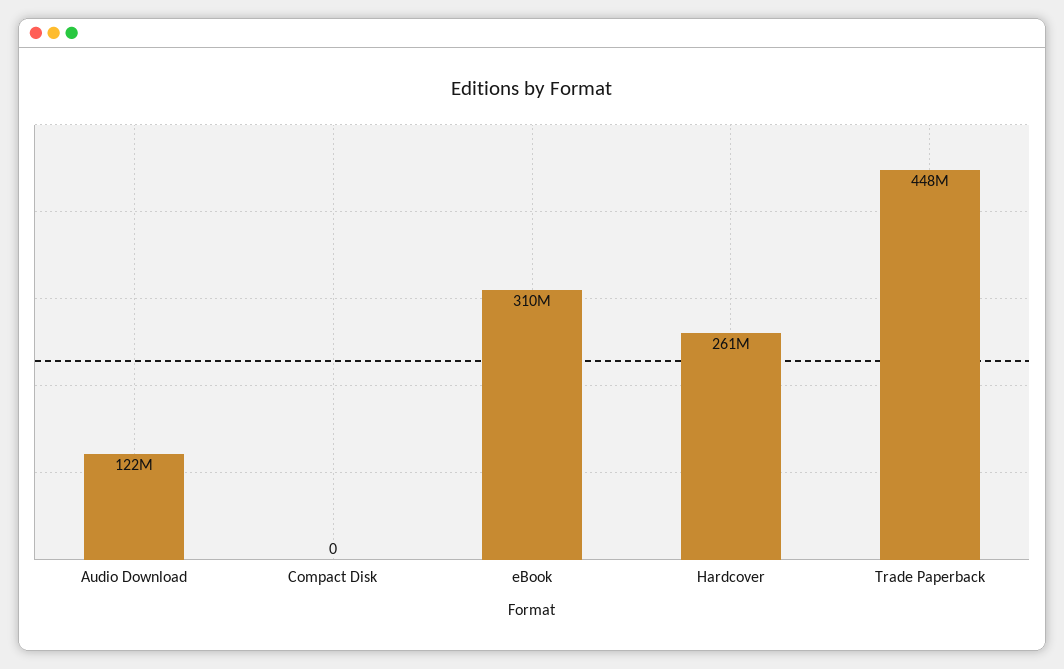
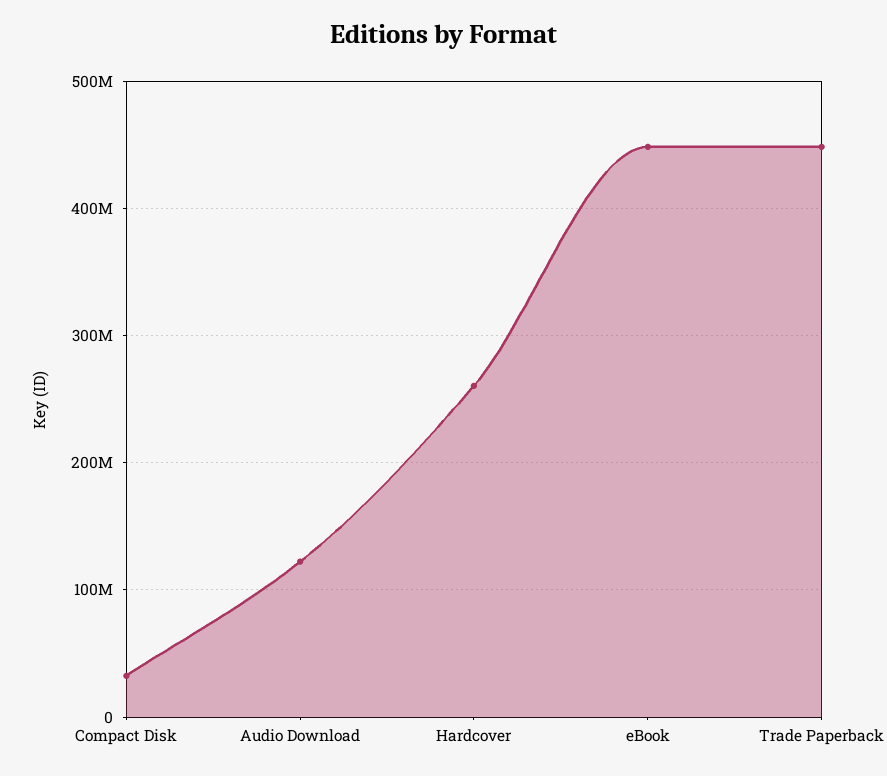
Compact Disk: 0 -> 30000000
eBook: 310000000 -> 450000000

